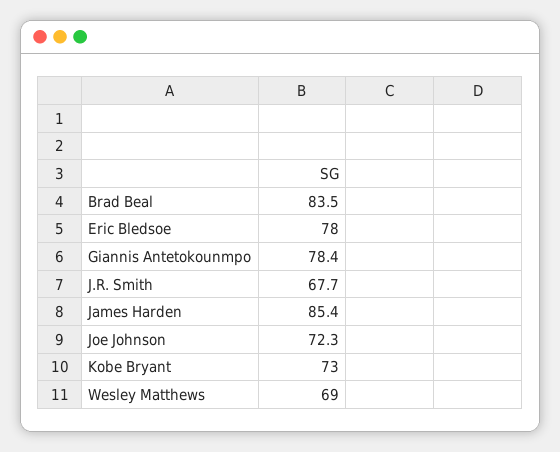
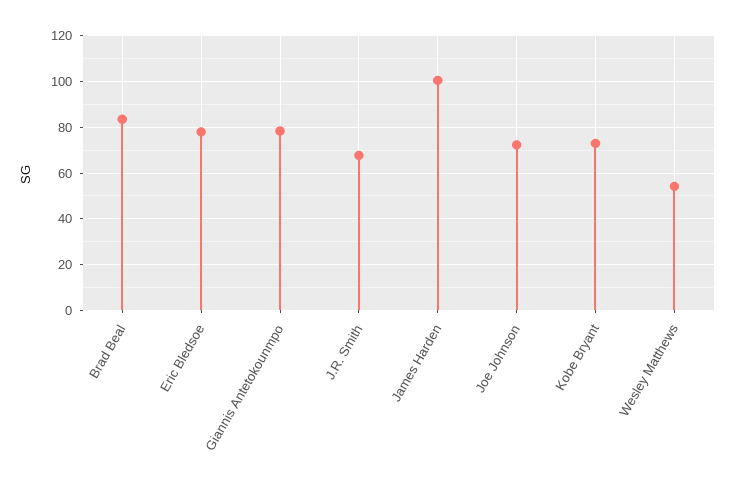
James Harden: 85.4 -> 100
Wesley Matthews: 69 -> 55

